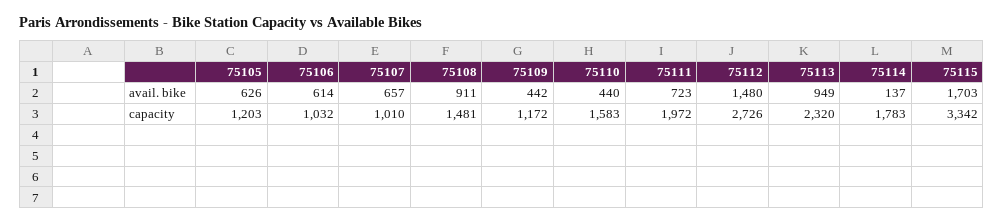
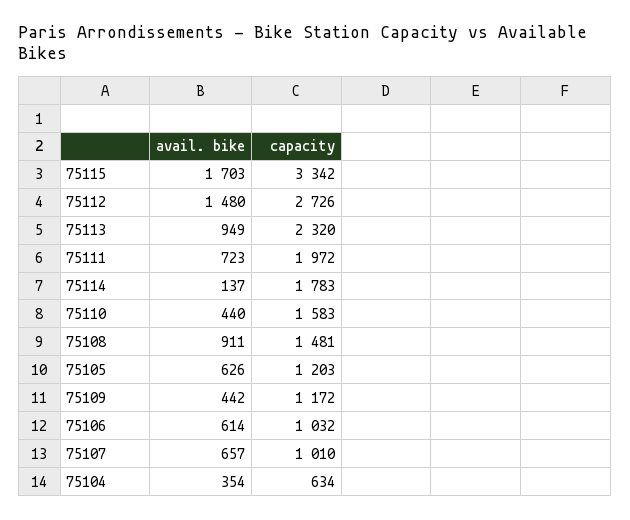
75104, avail. bike: none -> 354
75104, capacity: none -> 634

